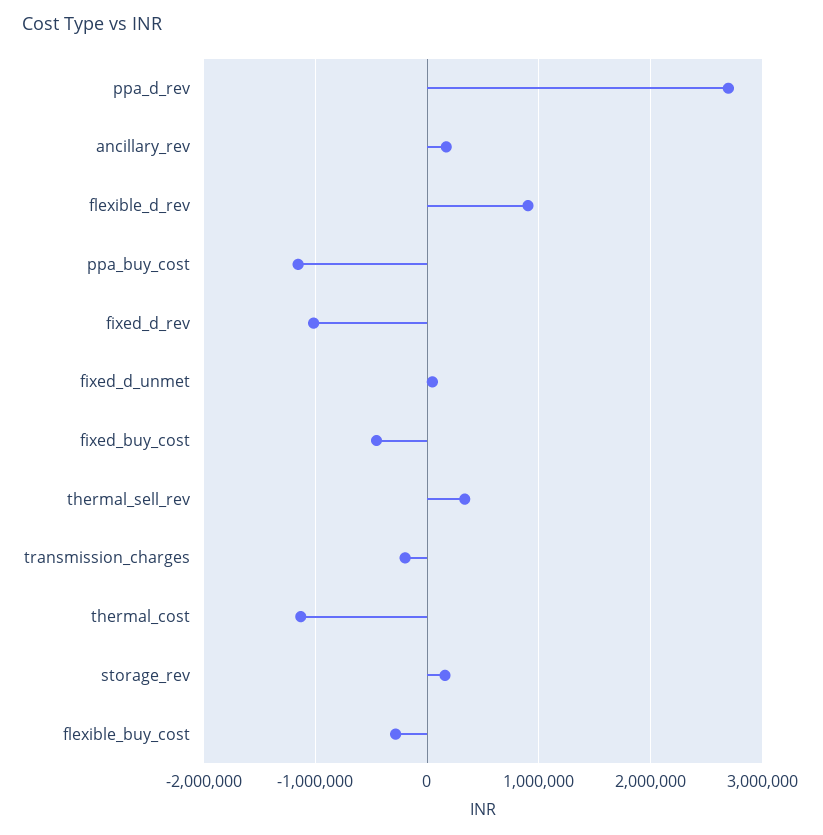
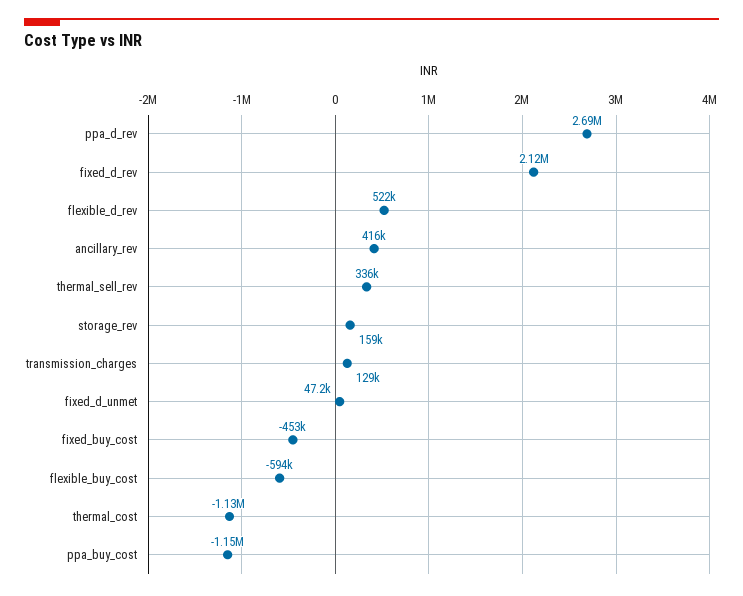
ancillary_rev: 200000 -> 416000
flexible_d_rev: 900000 -> 522000
fixed_d_rev: -1000000 -> 2120000
transmission_charges: -200000 -> 129000
flexible_buy_cost: -300000 -> -594000

